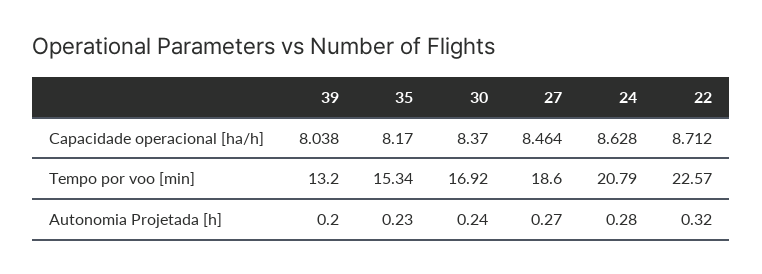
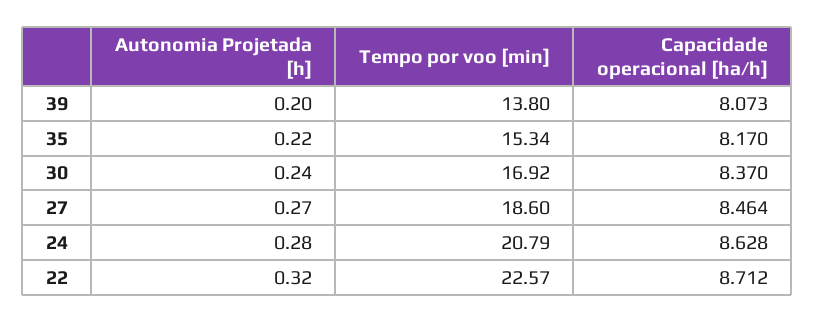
39, Capacidade operacional [ha/h]: 8.038 -> 8.073
39, Tempo por voo [min]: 13.2 -> 13.8
35, Autonomia Projetada [h]: 0.23 -> 0.22

